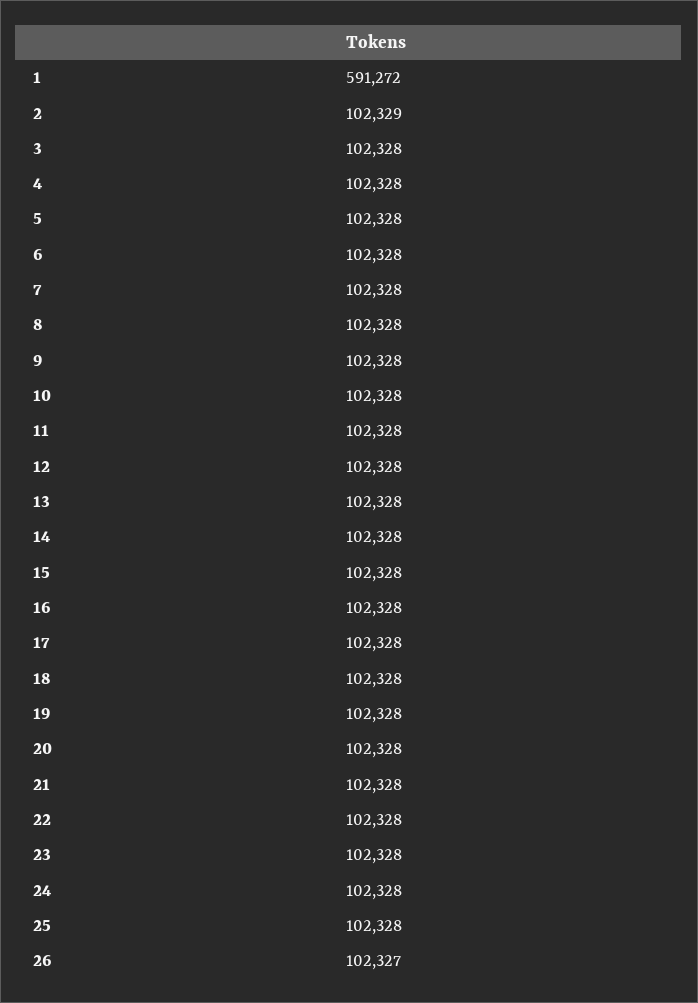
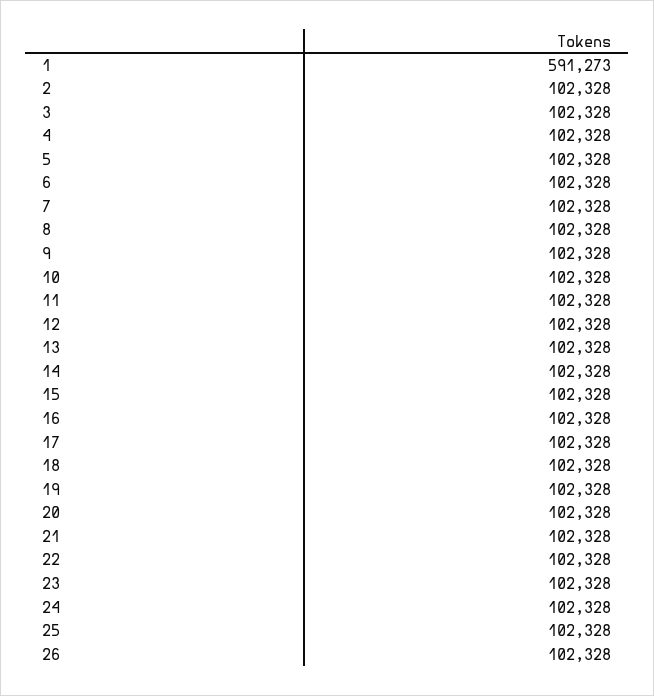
1: 591272 -> 591273
2: 102329 -> 102328
26: 102327 -> 102328

